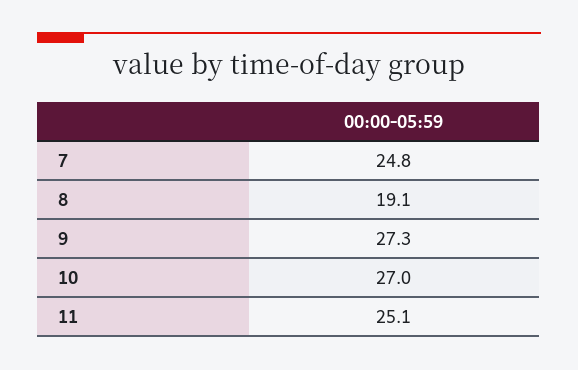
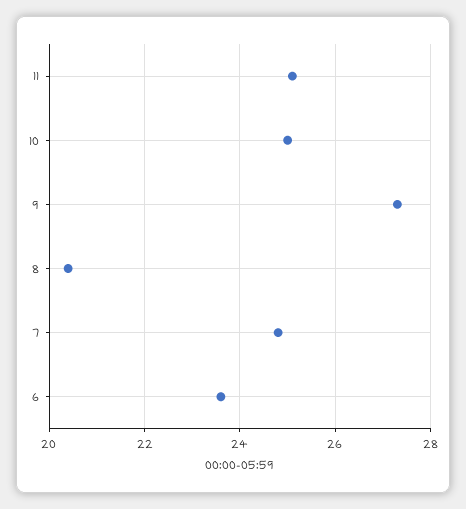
8: 19.1 -> 20.5
10: 27 -> 25
6: none -> 23.5

